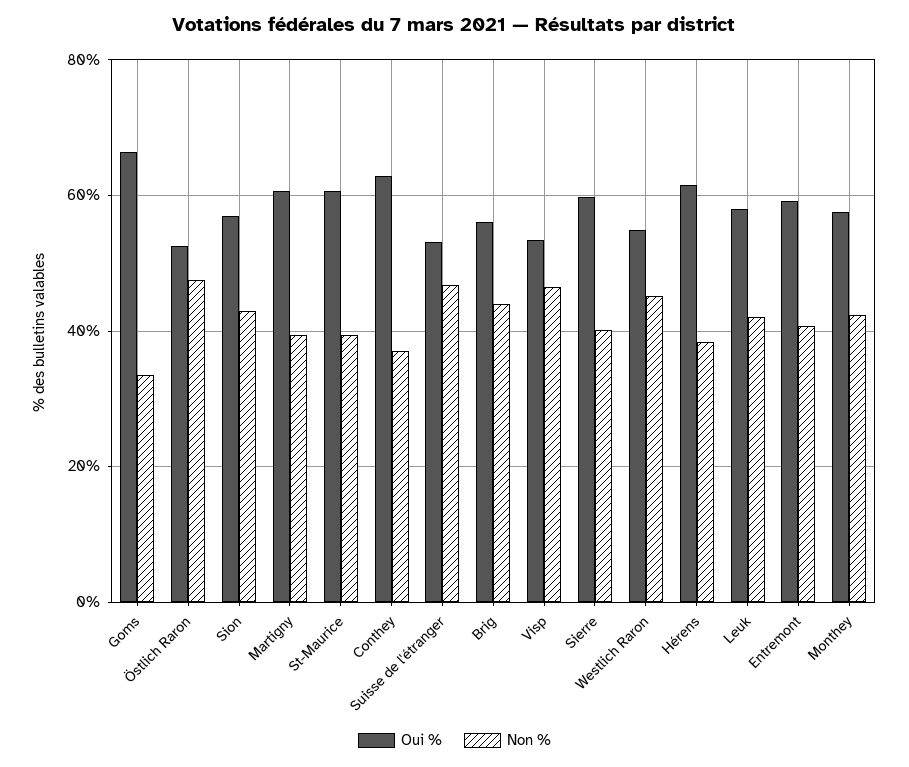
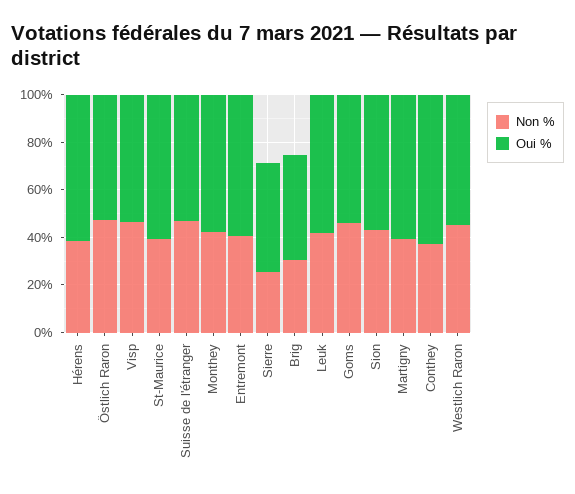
Oui %, Goms: 66 -> 55
Non %, Goms: 34 -> 45
Oui %, Brig: 56 -> 45
Non %, Brig: 44 -> 30
Oui %, Sierre: 60 -> 45
Non %, Sierre: 40 -> 25

